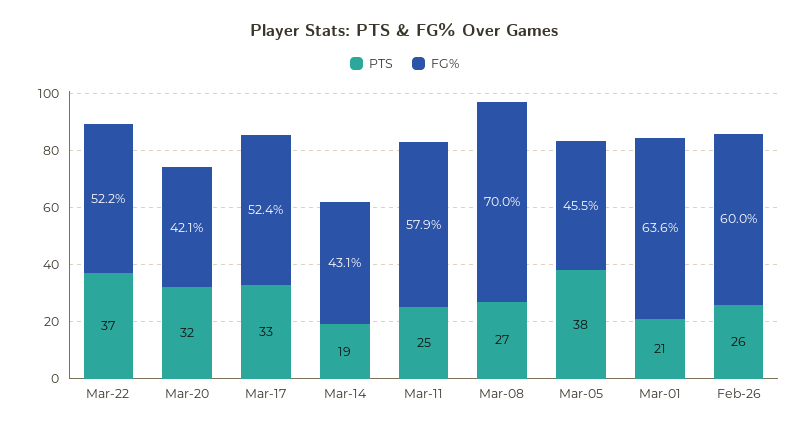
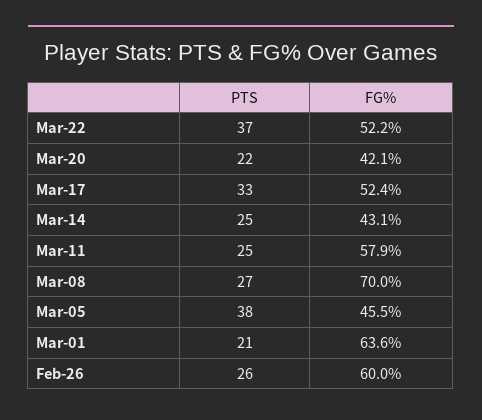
PTS, Mar-20: 32 -> 22
PTS, Mar-14: 19 -> 25

